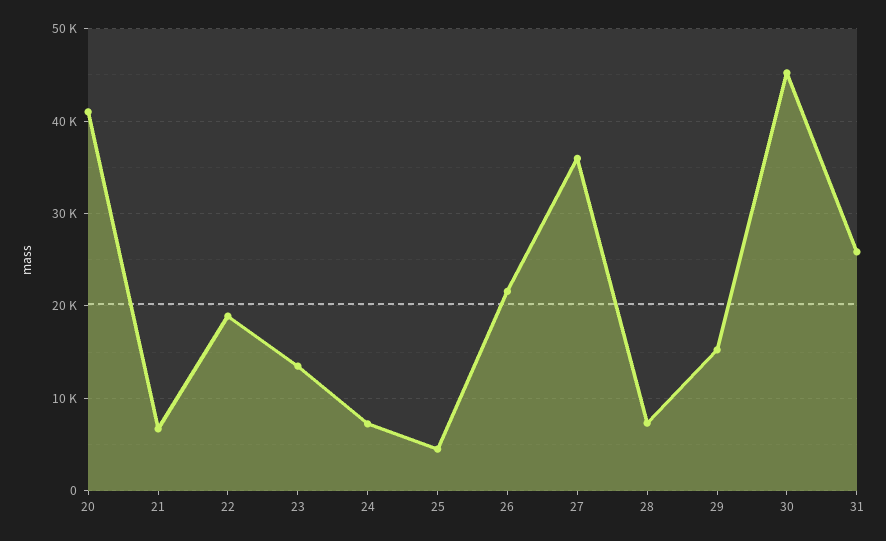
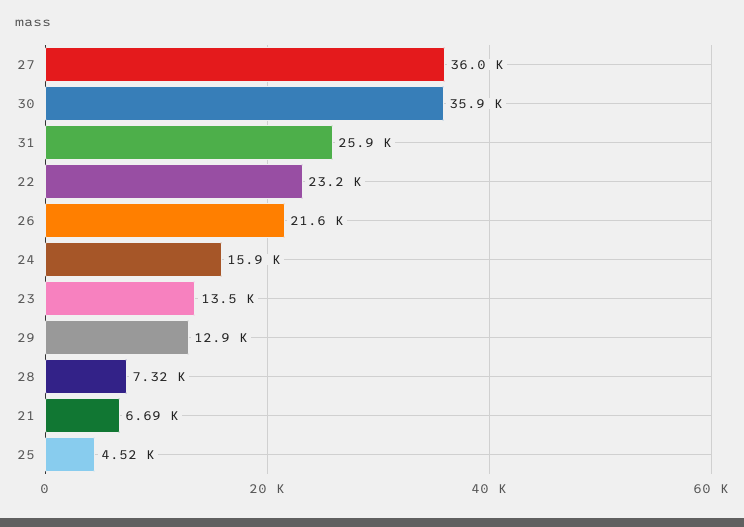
20: 41000 -> none
22: 19000 -> 23200
24: 7000 -> 15900
29: 15000 -> 12900
30: 45000 -> 35900

